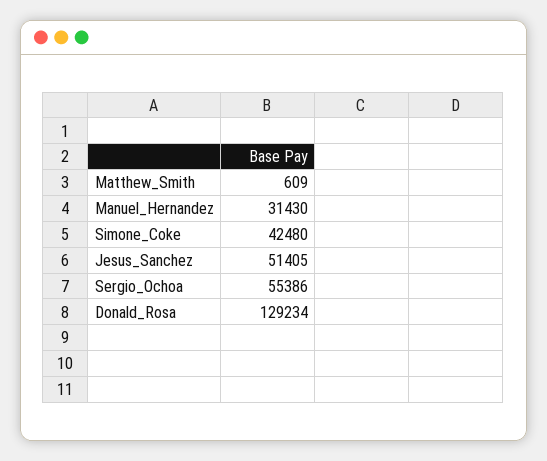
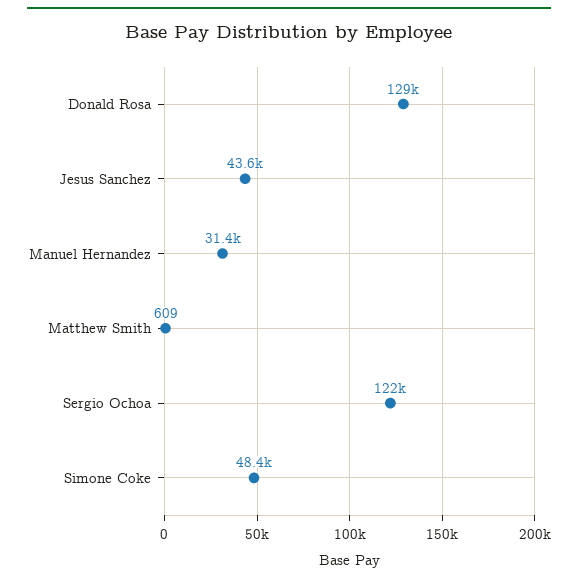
Simone_Coke: 42480 -> 48400
Jesus_Sanchez: 51405 -> 43600
Sergio_Ochoa: 55386 -> 122000

